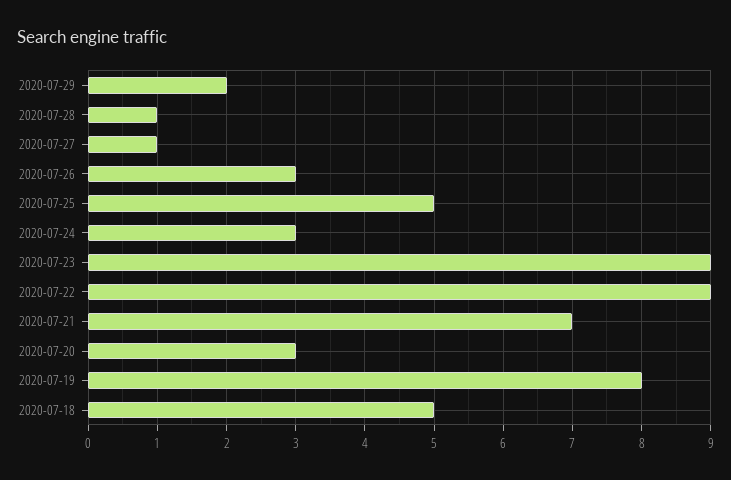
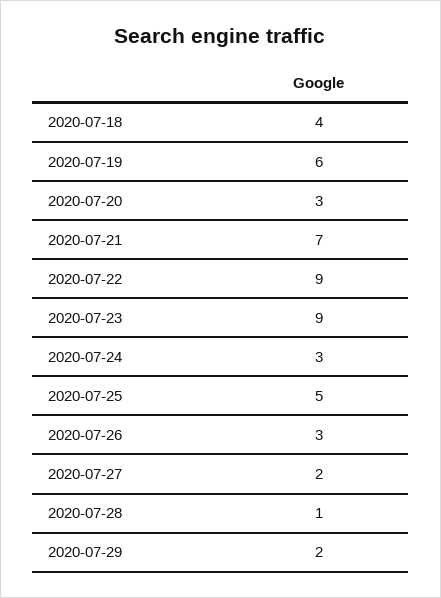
2020-07-27: 1 -> 2
2020-07-19: 8 -> 6
2020-07-18: 5 -> 4

